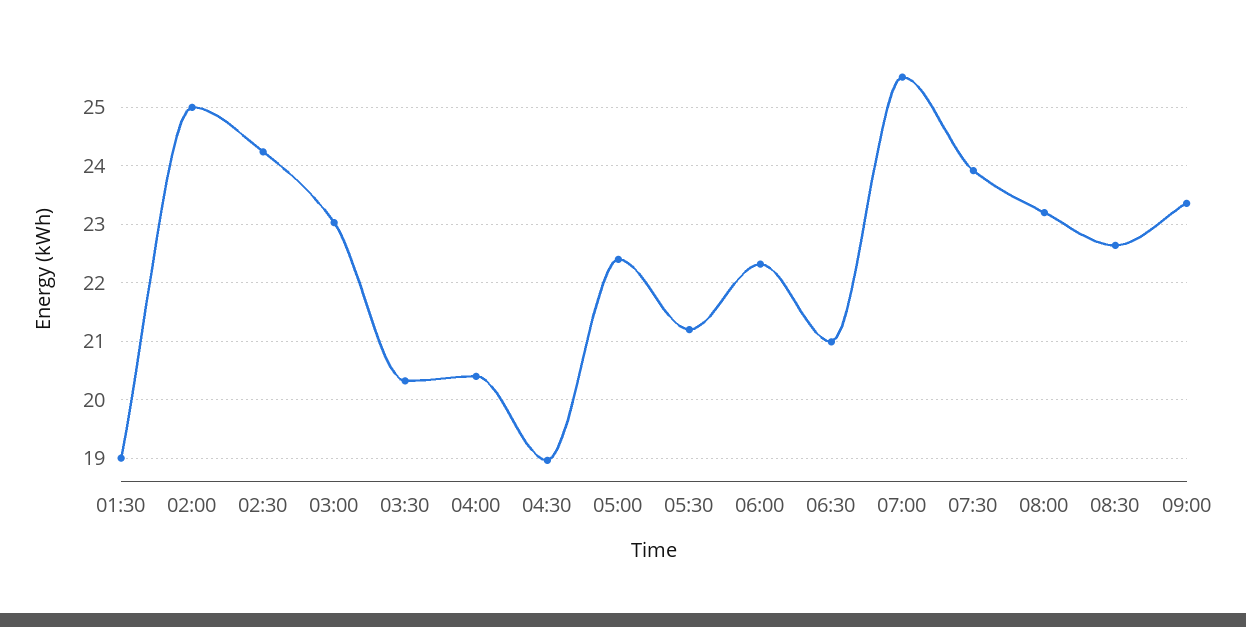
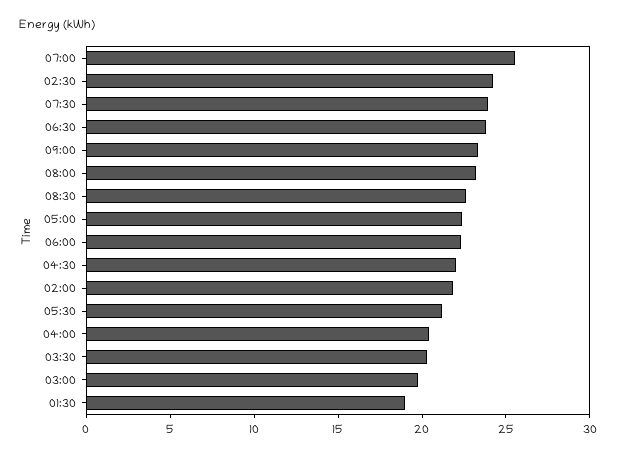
02:00: 25 -> 22
03:00: 23 -> 20
04:30: 19 -> 22
06:30: 21 -> 24

